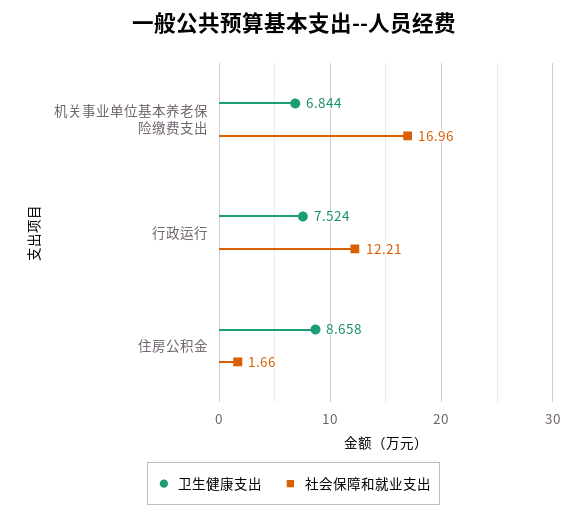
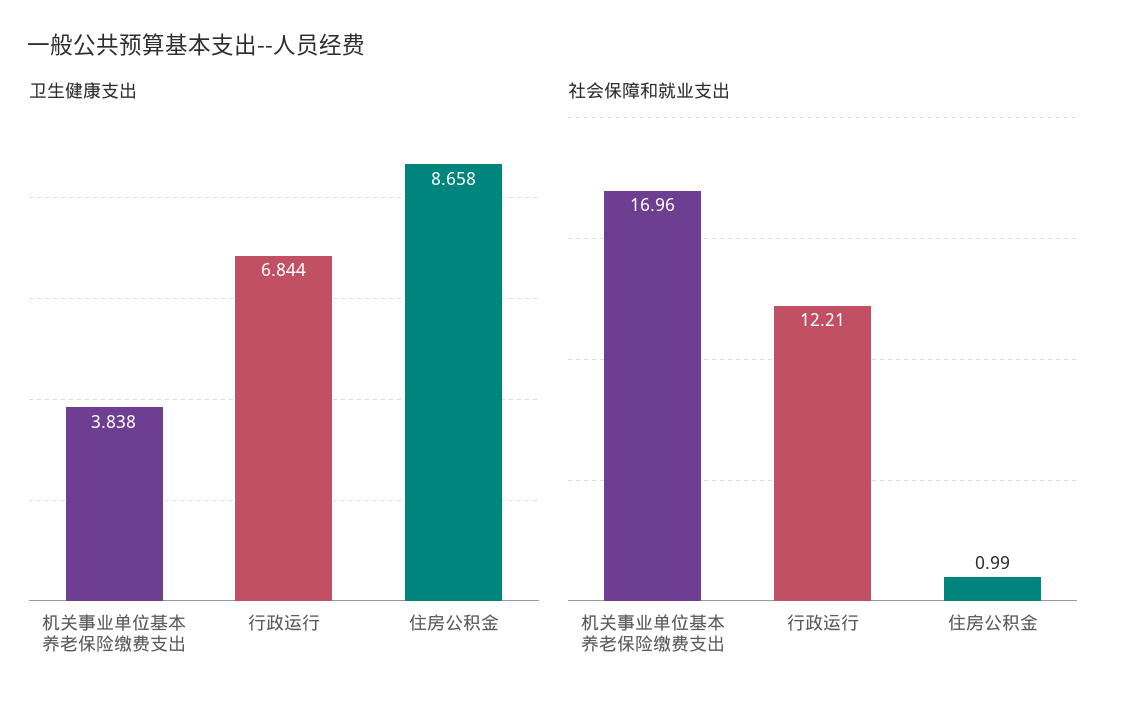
卫生健康支出, 机关事业单位基本养老保险缴费支出: 6.844 -> 3.838
卫生健康支出, 行政运行: 7.524 -> 6.844
社会保障和就业支出, 住房公积金: 1.66 -> 0.99

